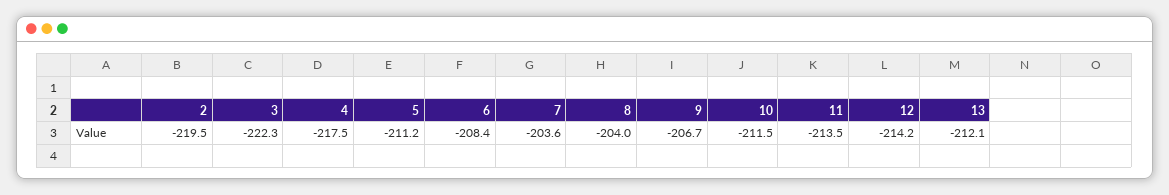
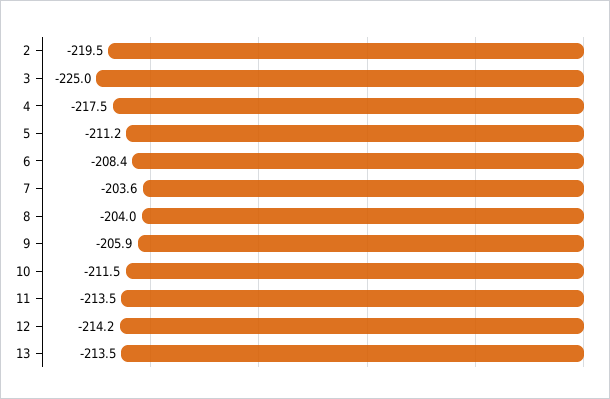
3: -222.3 -> -225
9: -206.7 -> -205.9
13: -212.1 -> -213.5

